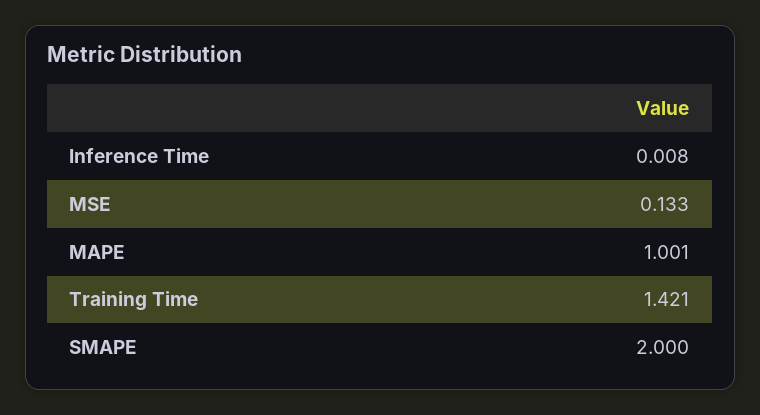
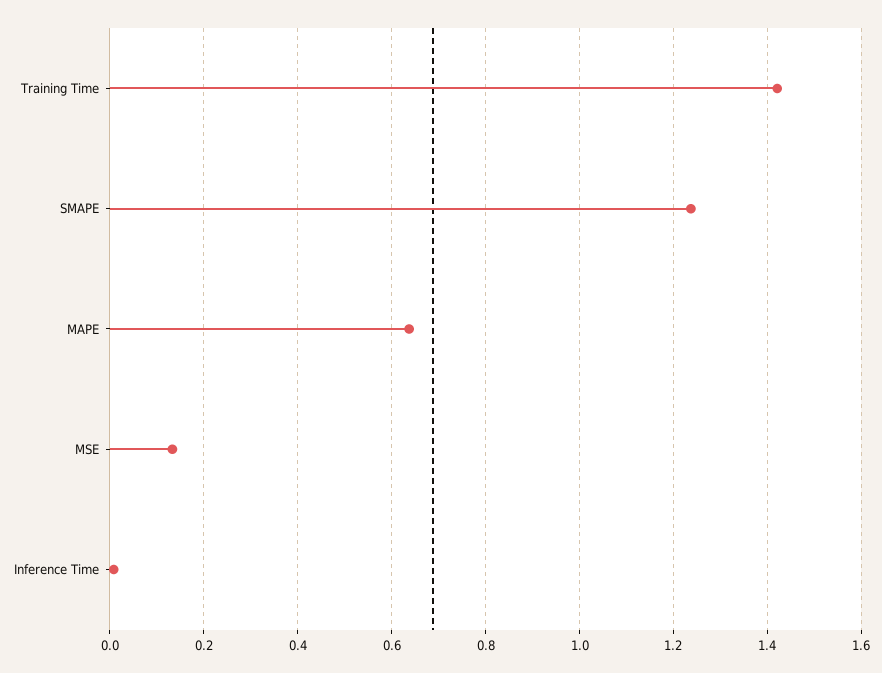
MAPE: 1.001 -> 0.64
SMAPE: 2 -> 1.24

